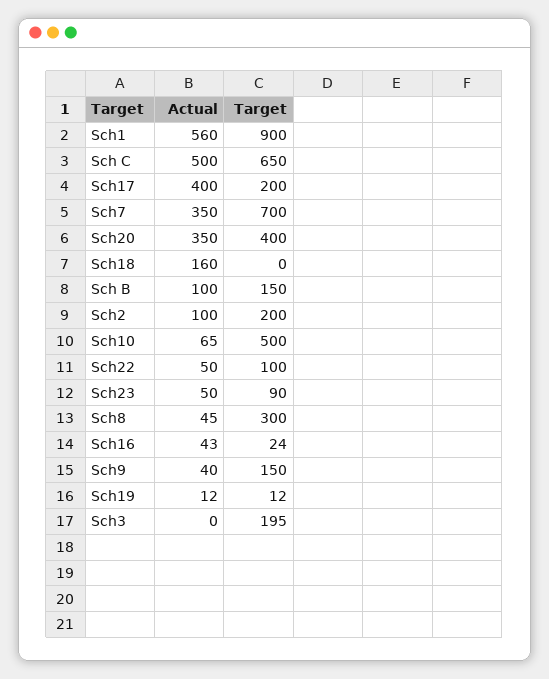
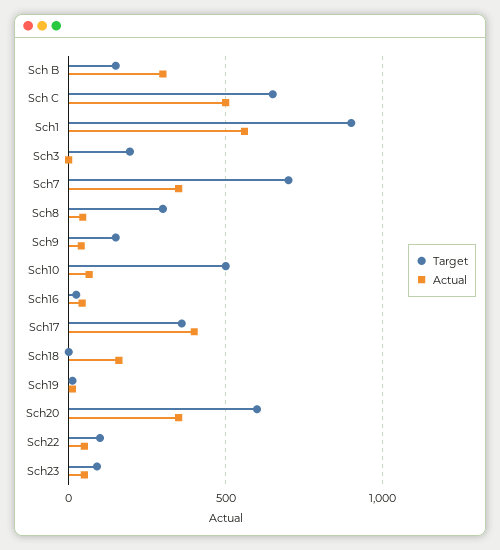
Target, Sch17: 200 -> 350
Target, Sch20: 400 -> 600
Actual, Sch B: 100 -> 300
Actual, Sch2: 100 -> none
Target, Sch2: 200 -> none

